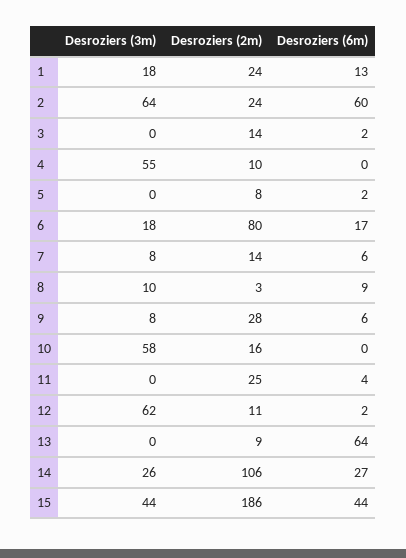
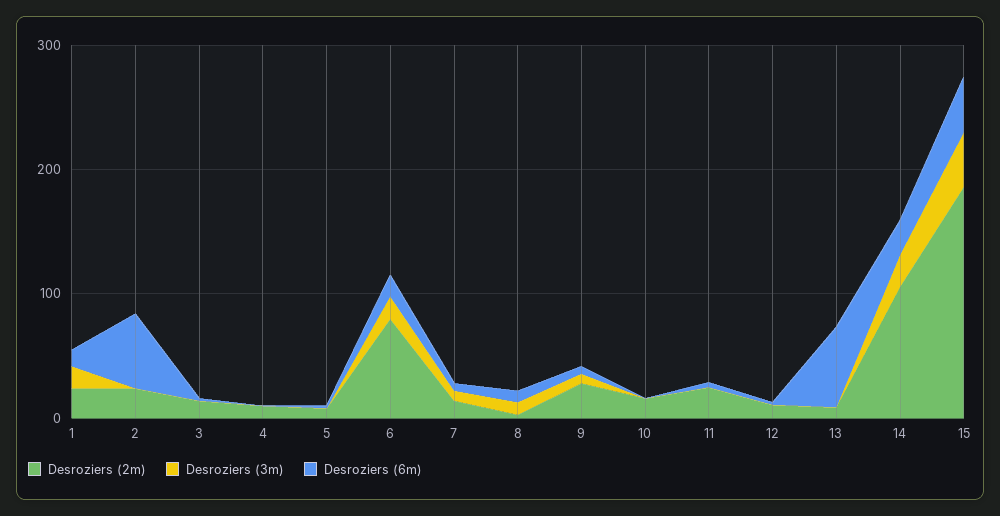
Desroziers (3m), 2: 64 -> 0
Desroziers (3m), 4: 55 -> 0
Desroziers (3m), 10: 58 -> 0
Desroziers (3m), 12: 62 -> 0

